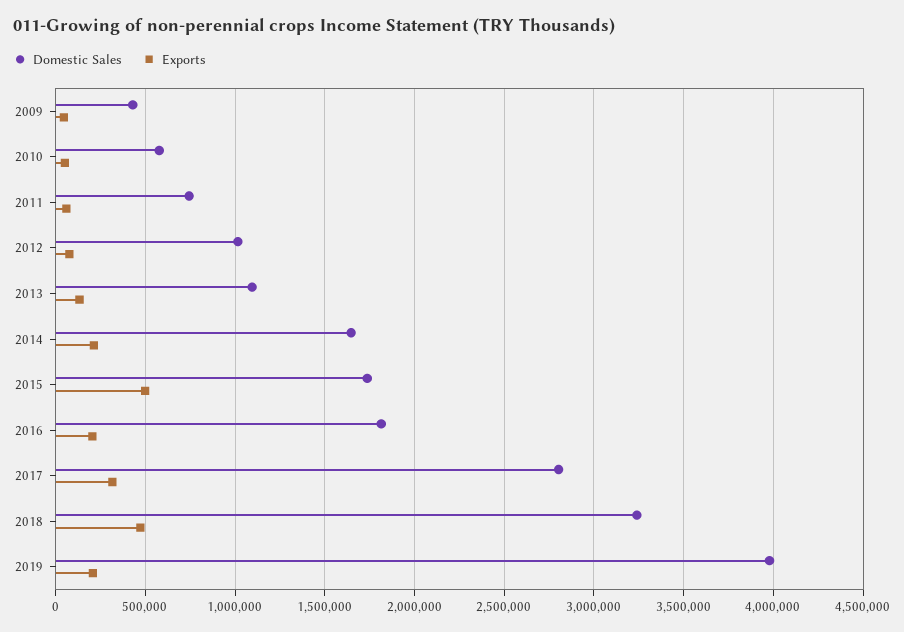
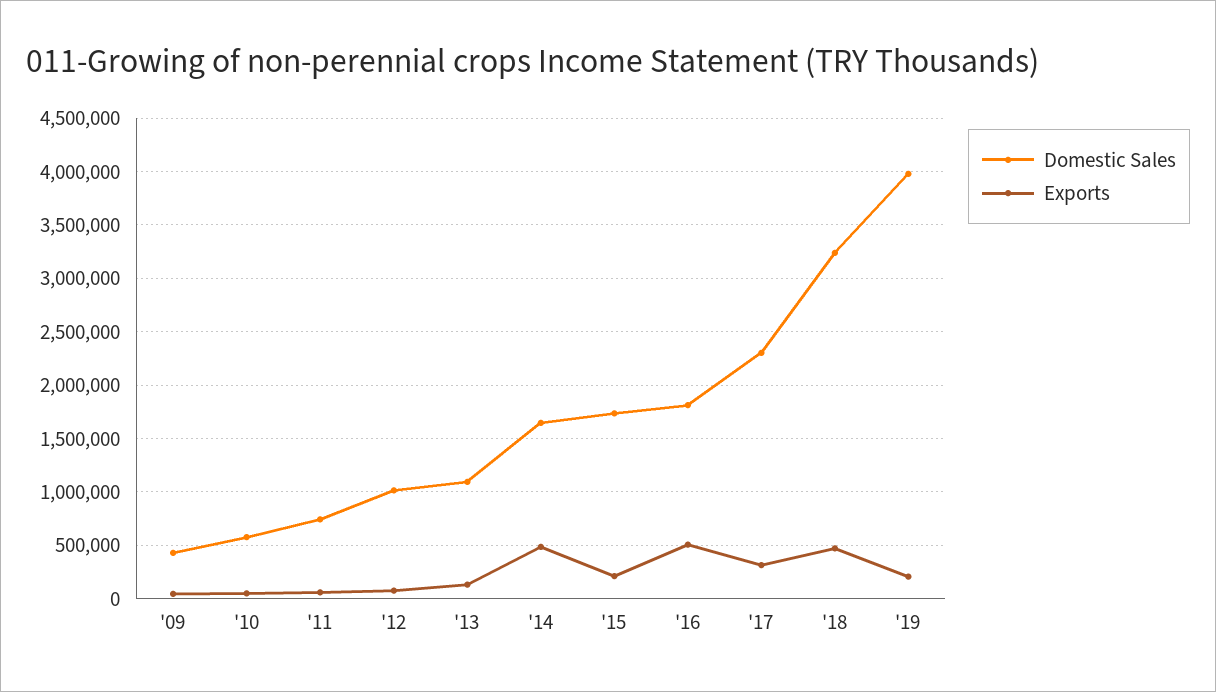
Exports, 2014: 200000 -> 500000
Exports, 2015: 500000 -> 200000
Exports, 2016: 200000 -> 500000
Domestic Sales, 2017: 2800000 -> 2300000

